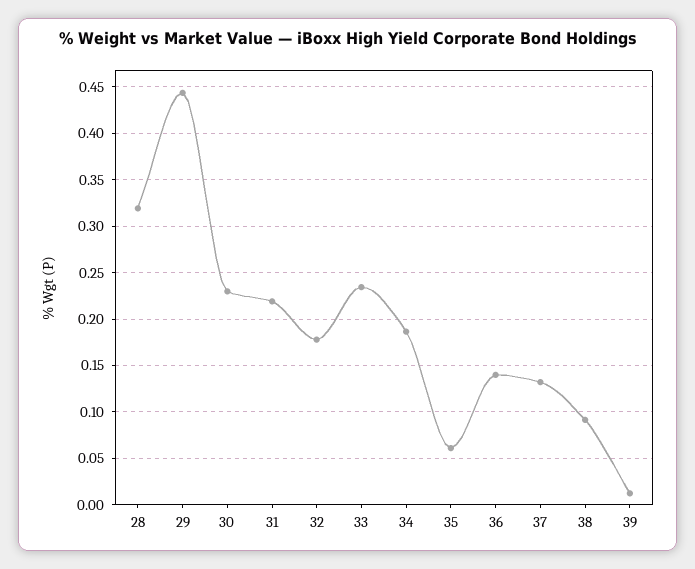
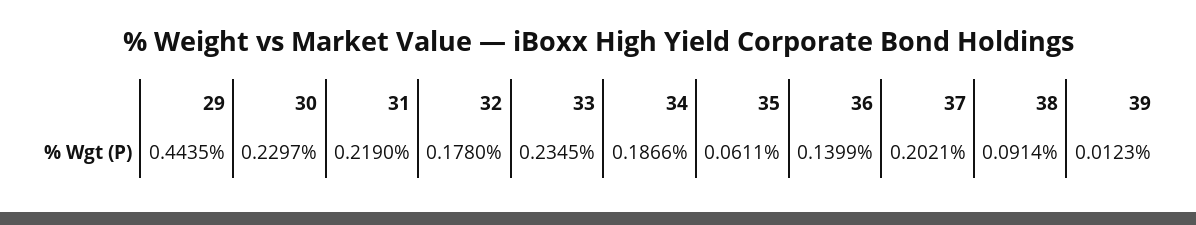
28: 0.32 -> none
37: 0.13 -> 0.2021

